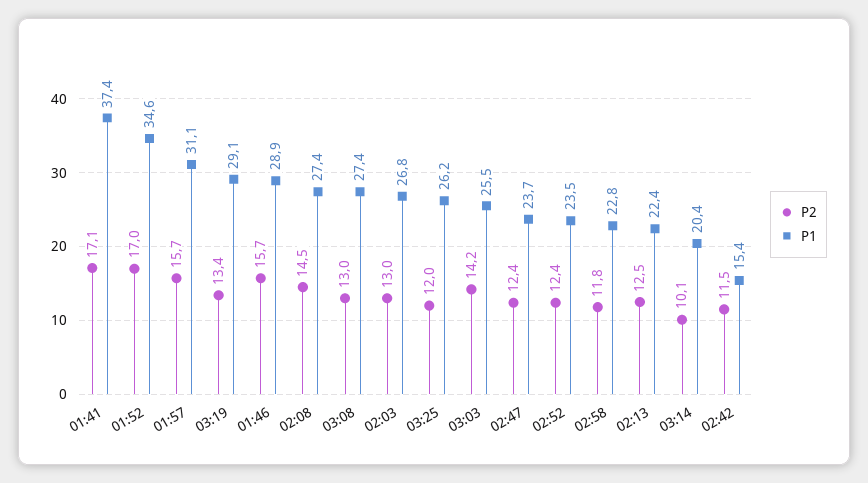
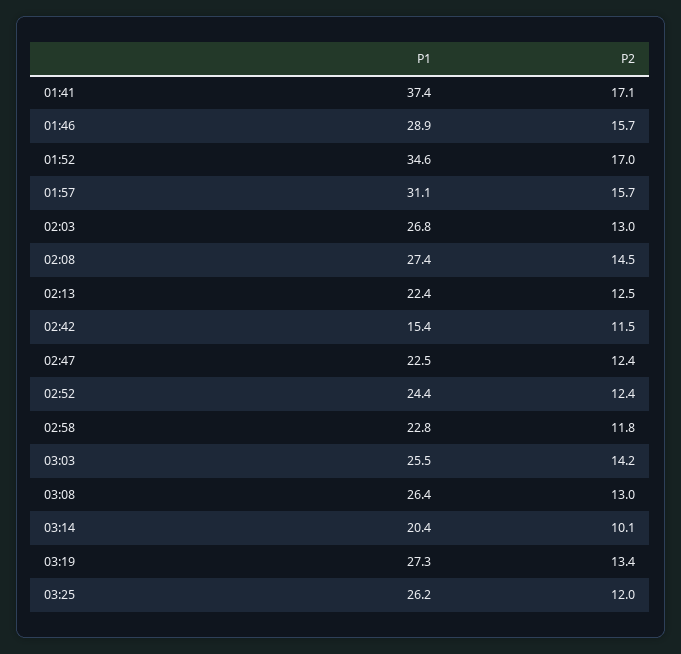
P1, 03:19: 29.1 -> 27.3
P1, 03:08: 27.4 -> 26.4
P1, 02:47: 23.7 -> 22.5
P1, 02:52: 23.5 -> 24.4

